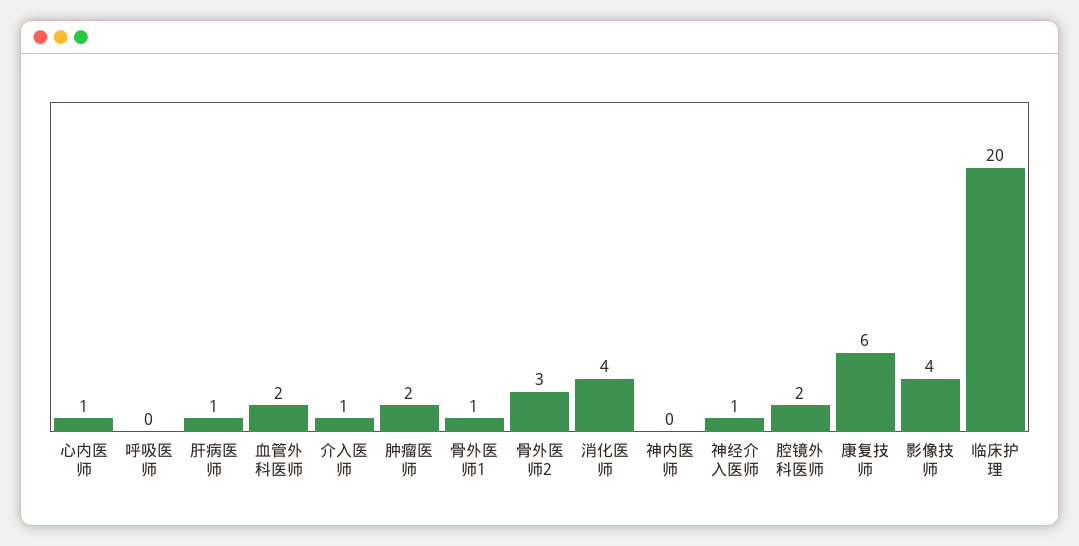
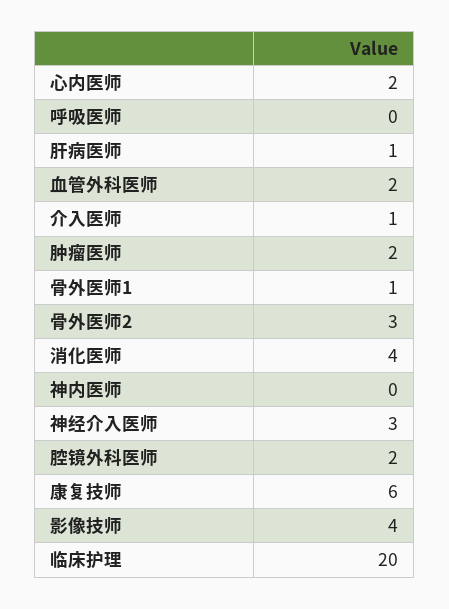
心内医师: 1 -> 2
神经介入医师: 1 -> 3

